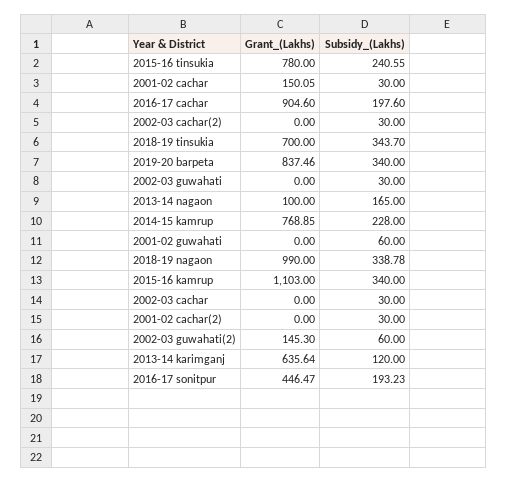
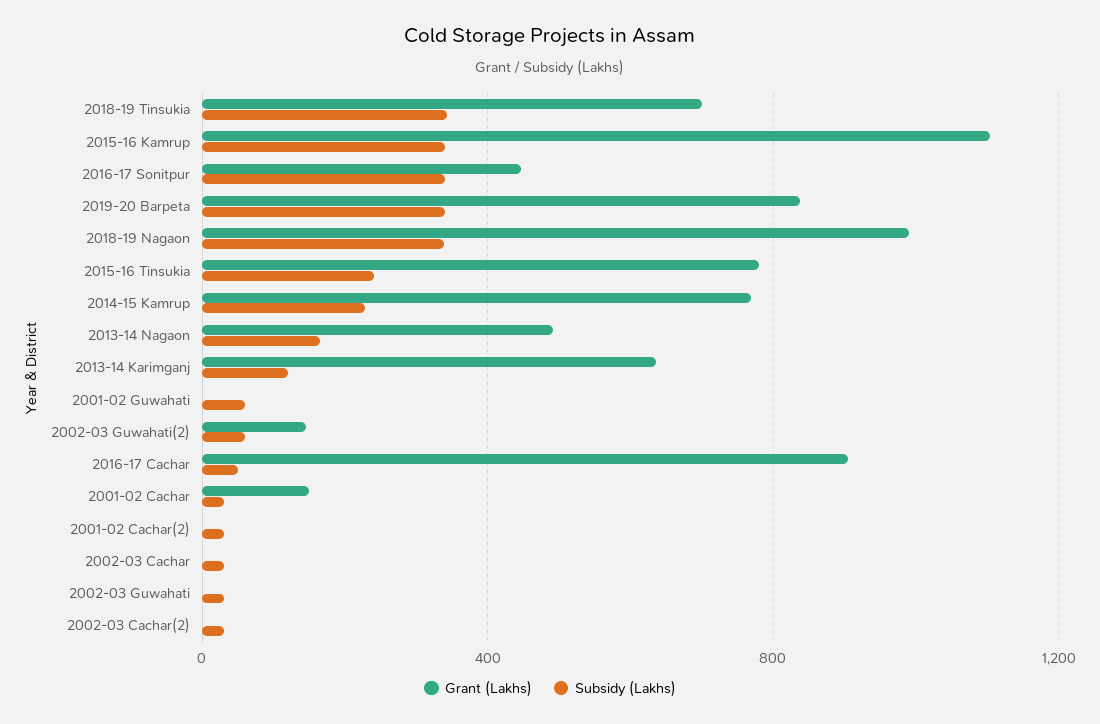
Subsidy_(Lakhs), 2016-17 cachar: 197.6 -> 50
Grant_(Lakhs), 2013-14 nagaon: 100 -> 500
Subsidy_(Lakhs), 2016-17 sonitpur: 193.23 -> 350

